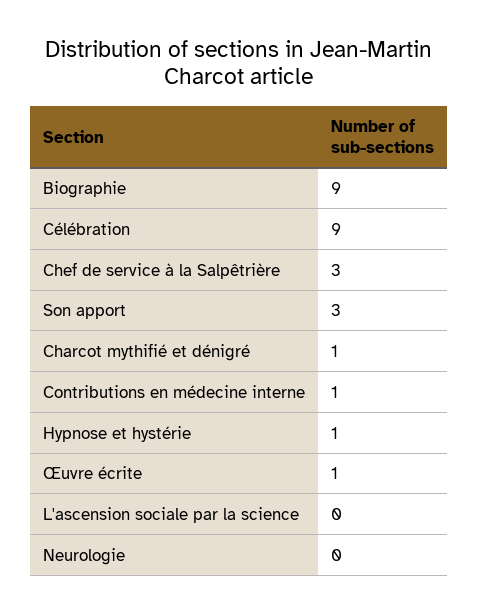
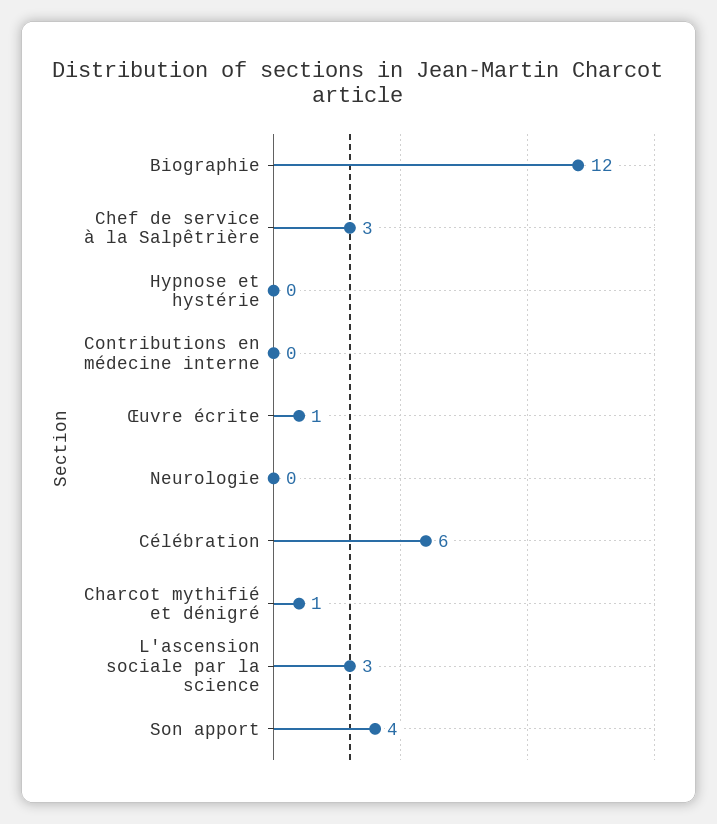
Biographie: 9 -> 12
Célébration: 9 -> 6
Son apport: 3 -> 4
Contributions en médecine interne: 1 -> 0
Hypnose et hystérie: 1 -> 0
L'ascension sociale par la science: 0 -> 3

